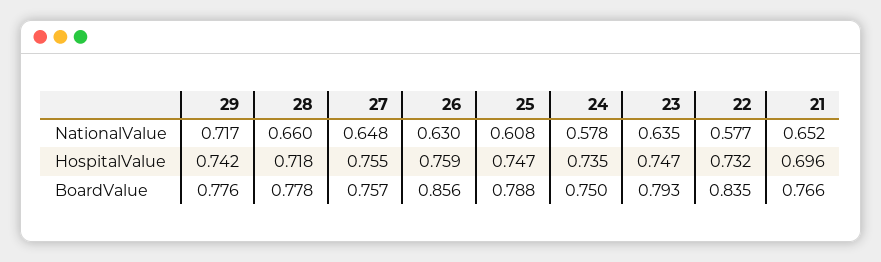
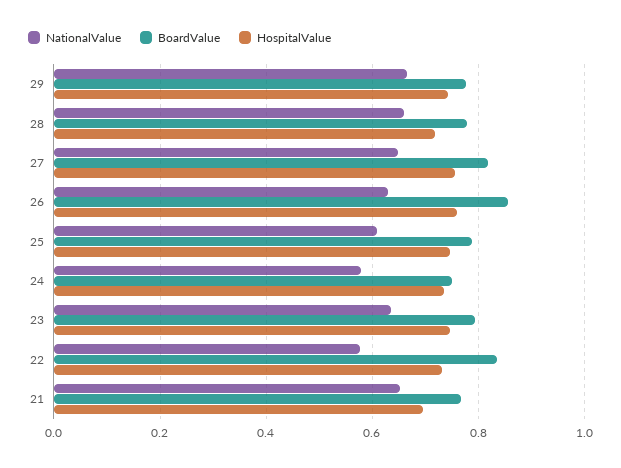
NationalValue, 29: 0.717 -> 0.66
BoardValue, 27: 0.757 -> 0.82

